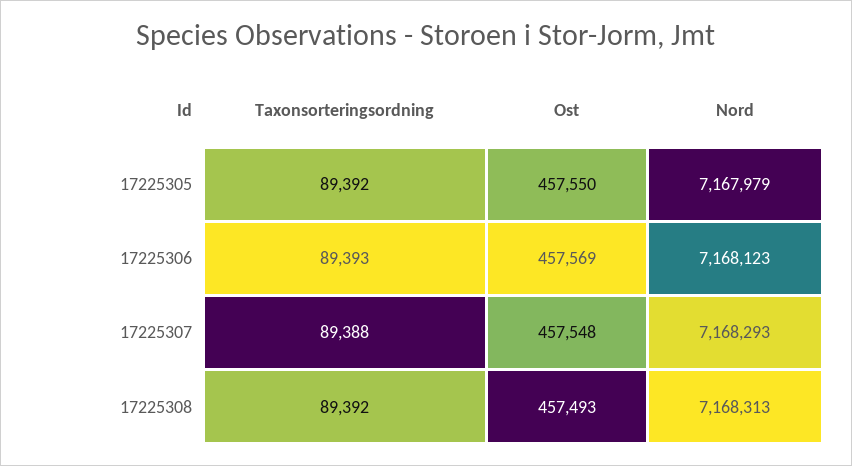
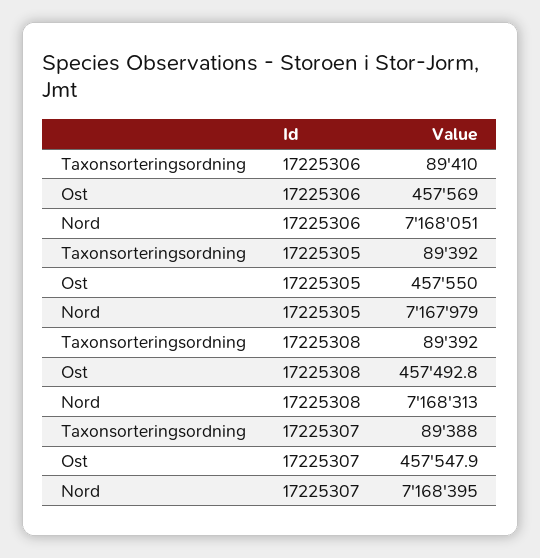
Taxonsorteringsordning, 17225306: 89393 -> 89410
Nord, 17225306: 7168123 -> 7168051
Nord, 17225307: 7168293 -> 7168395

